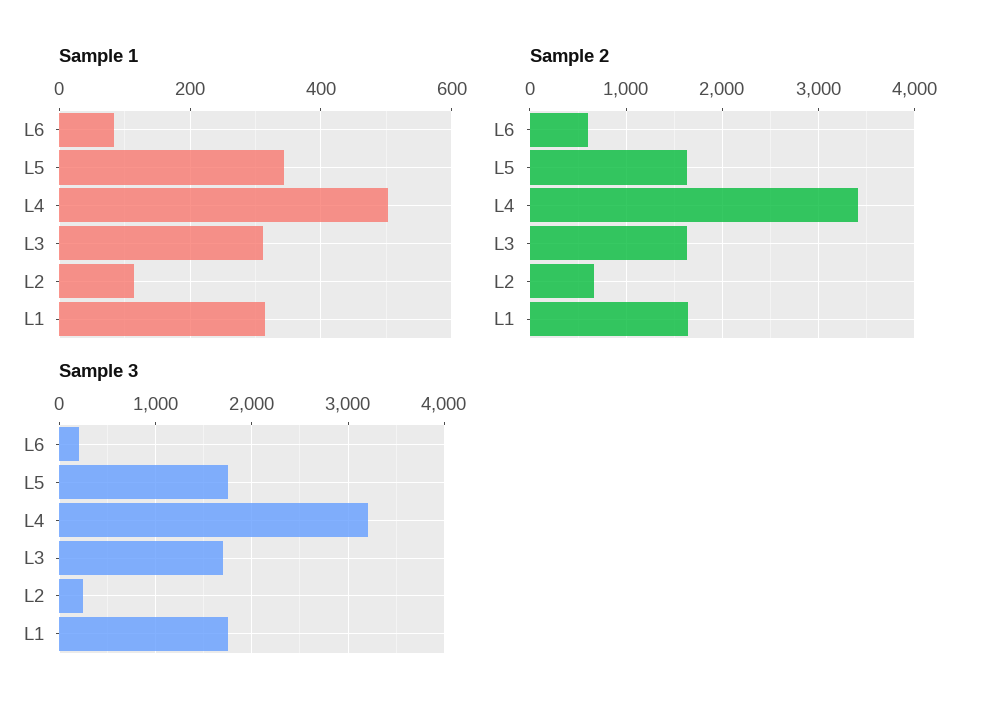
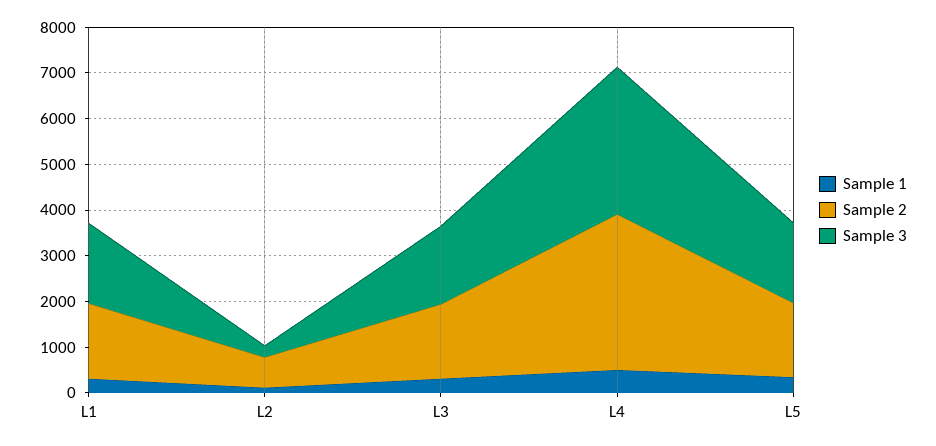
Sample 1, L6: 80 -> none
Sample 2, L6: 600 -> none
Sample 3, L6: 200 -> none

